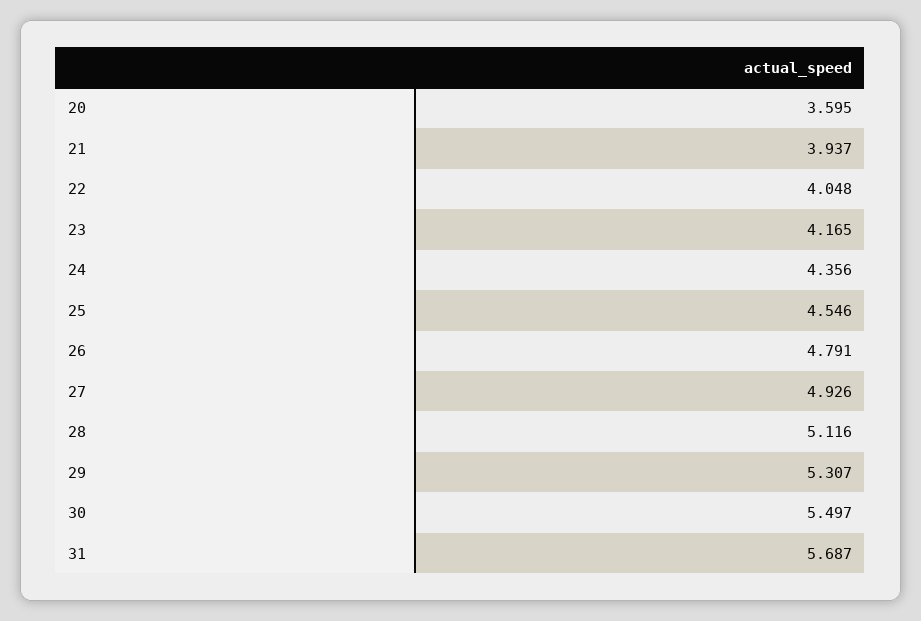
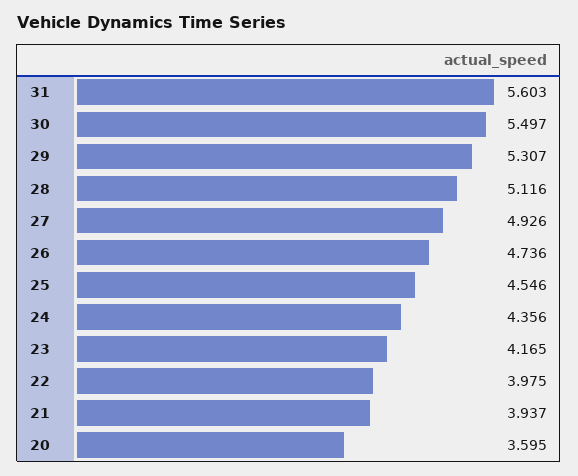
22: 4.048 -> 3.975
26: 4.791 -> 4.736
31: 5.687 -> 5.603

